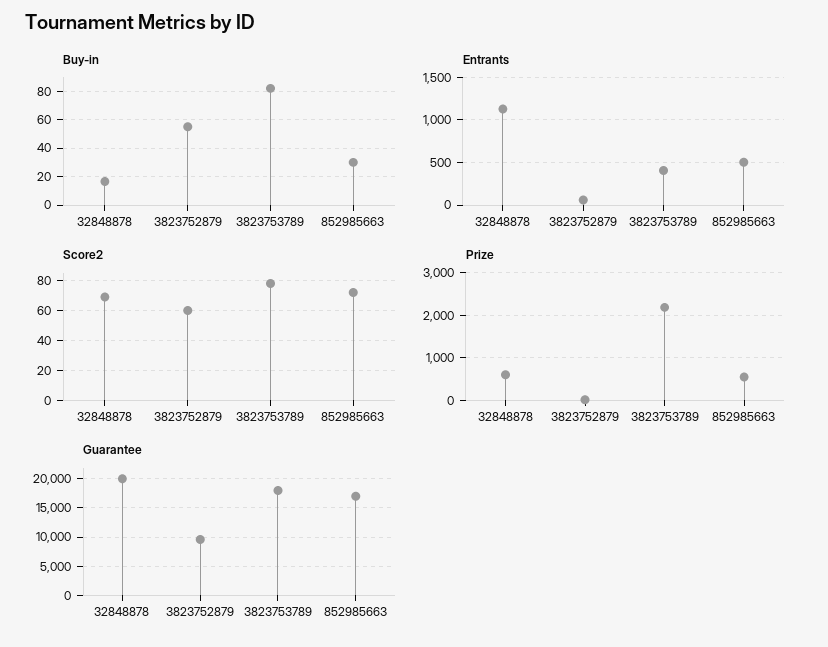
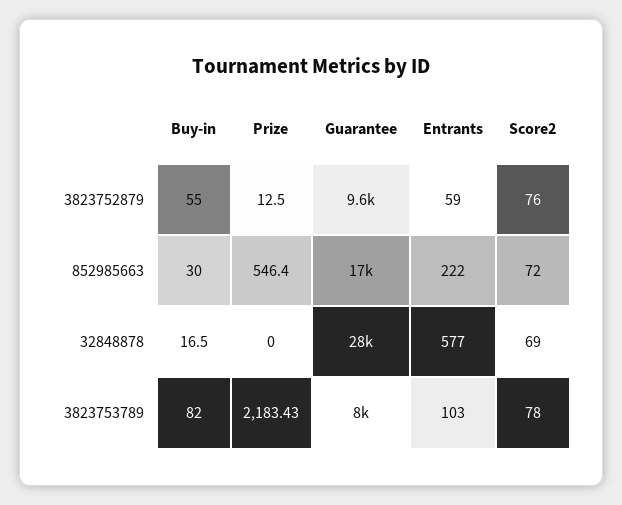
Entrants, 32848878: 1100 -> 577
Entrants, 3823753789: 400 -> 103
Entrants, 852985663: 500 -> 222
Score2, 3823752879: 60 -> 76
Prize, 32848878: 600 -> 0
Guarantee, 32848878: 20000 -> 28000
Guarantee, 3823753789: 17500 -> 8000

